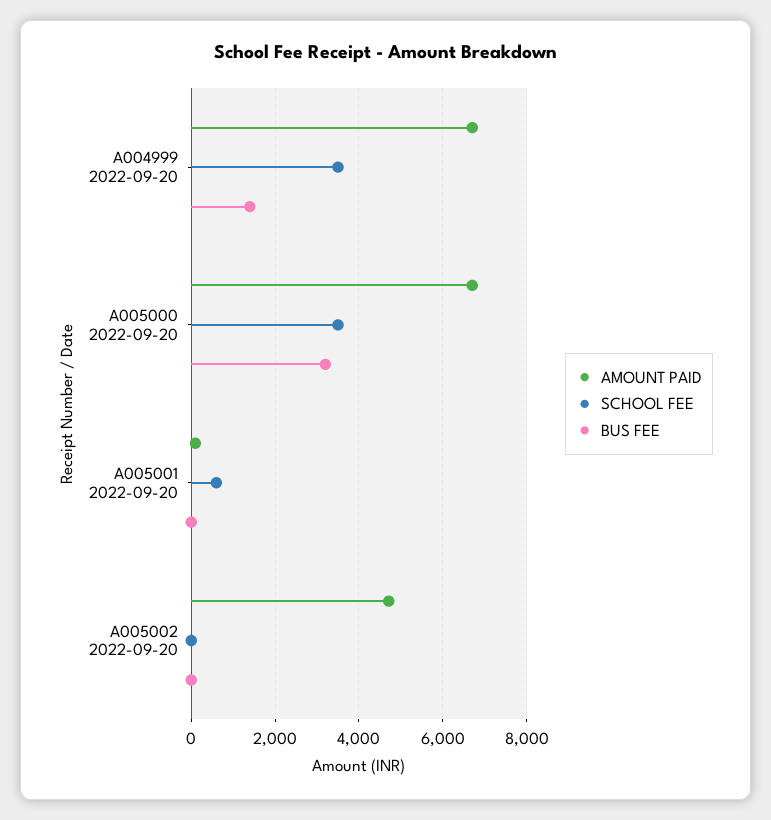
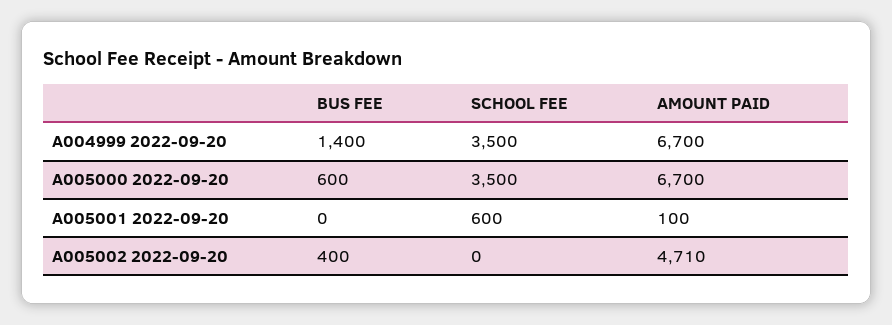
BUS FEE, A005000 2022-09-20: 3200 -> 600
BUS FEE, A005002 2022-09-20: 0 -> 400

